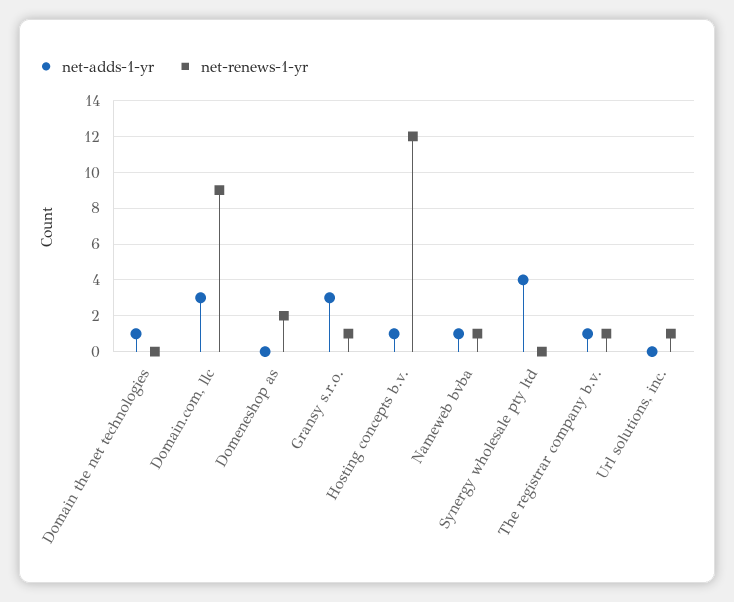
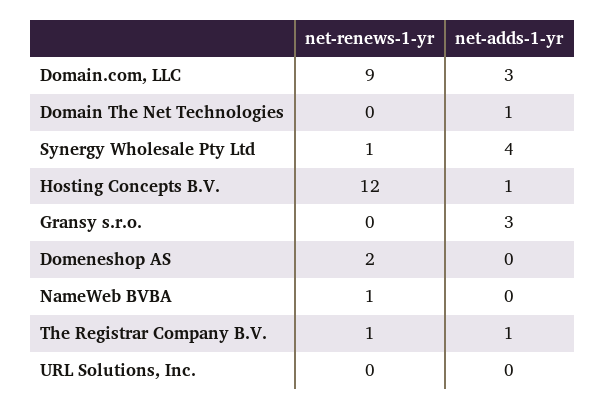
net-renews-1-yr, Gransy s.r.o.: 1 -> 0
net-adds-1-yr, Nameweb bvba: 1 -> 0
net-renews-1-yr, Synergy wholesale pty ltd: 0 -> 1
net-renews-1-yr, Url solutions, inc.: 1 -> 0

